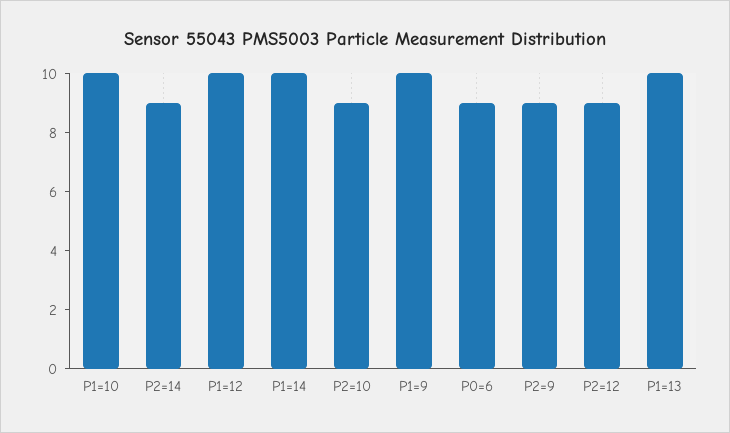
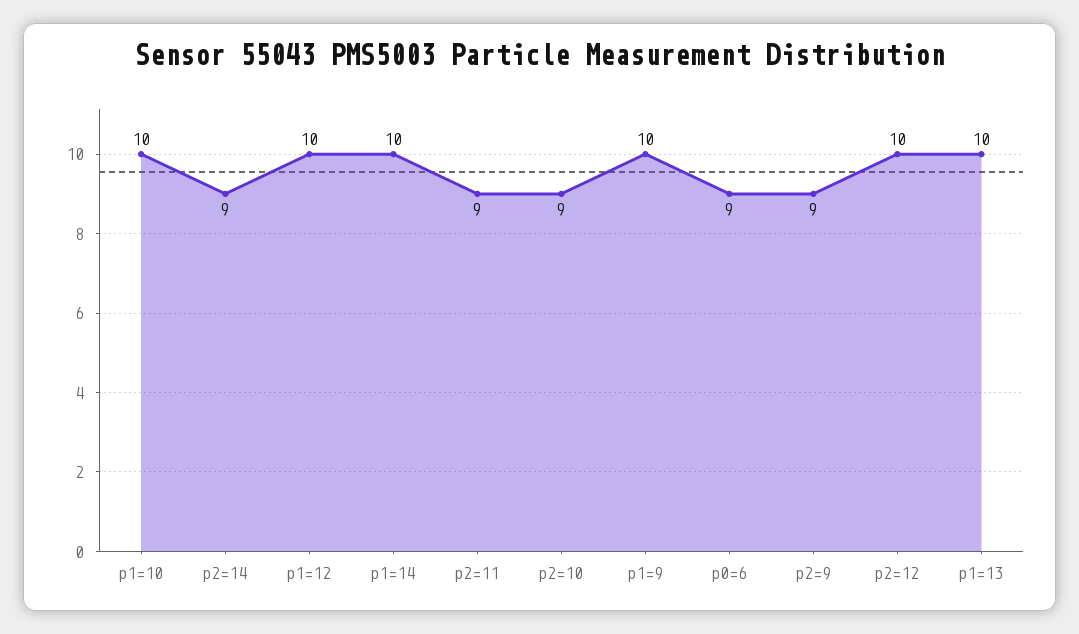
P2=12: 9 -> 10
p2=11: none -> 9

